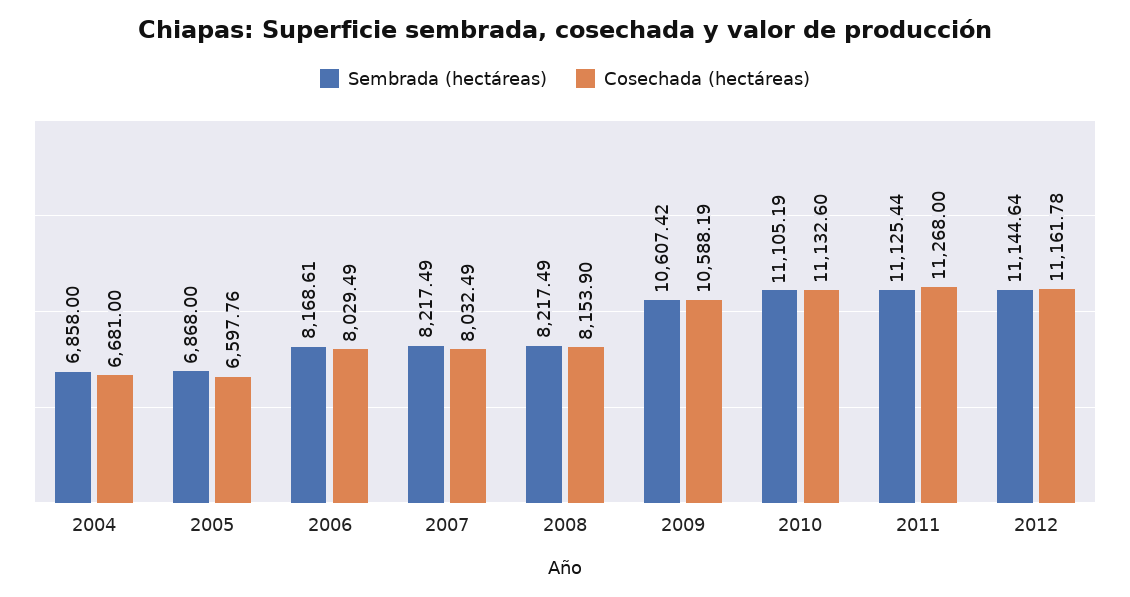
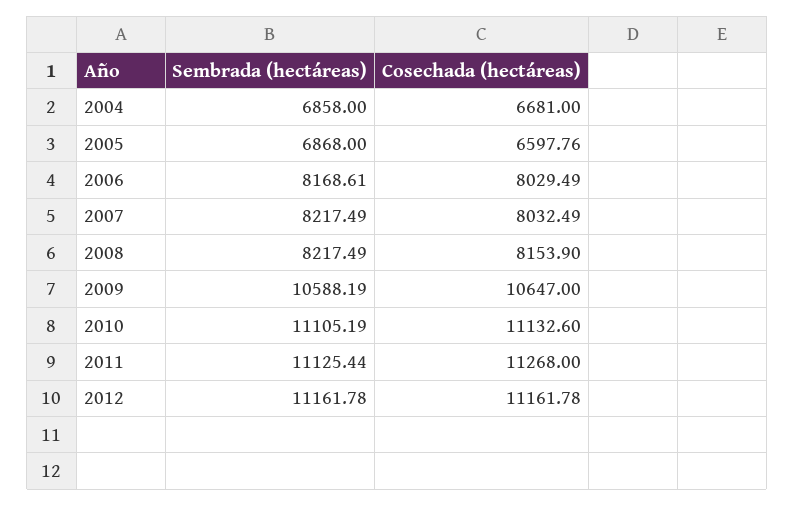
Sembrada (hectáreas), 2009: 10607.42 -> 10588.19
Cosechada (hectáreas), 2009: 10588.19 -> 10647
Sembrada (hectáreas), 2012: 11144.64 -> 11161.78

